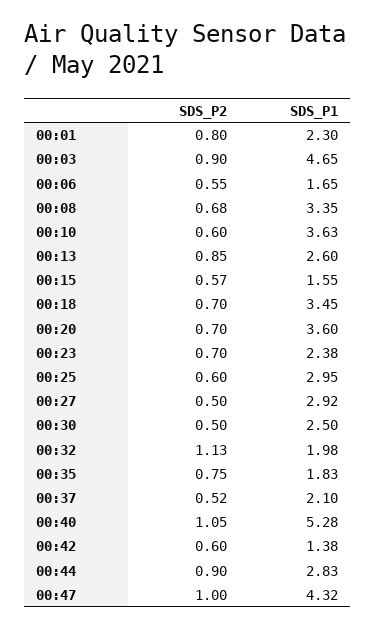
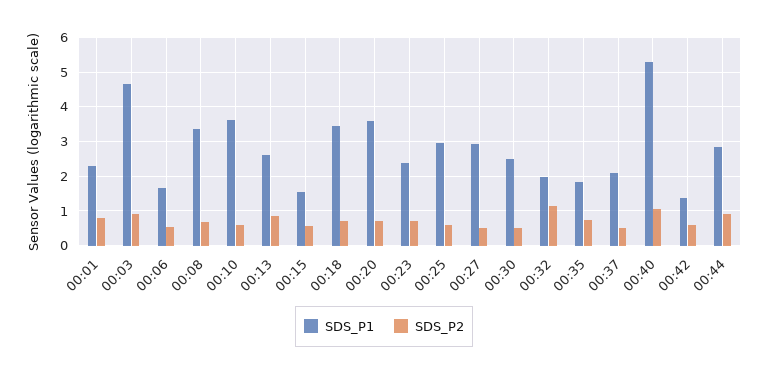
SDS_P2, 00:47: 1 -> none
SDS_P1, 00:47: 4.32 -> none

